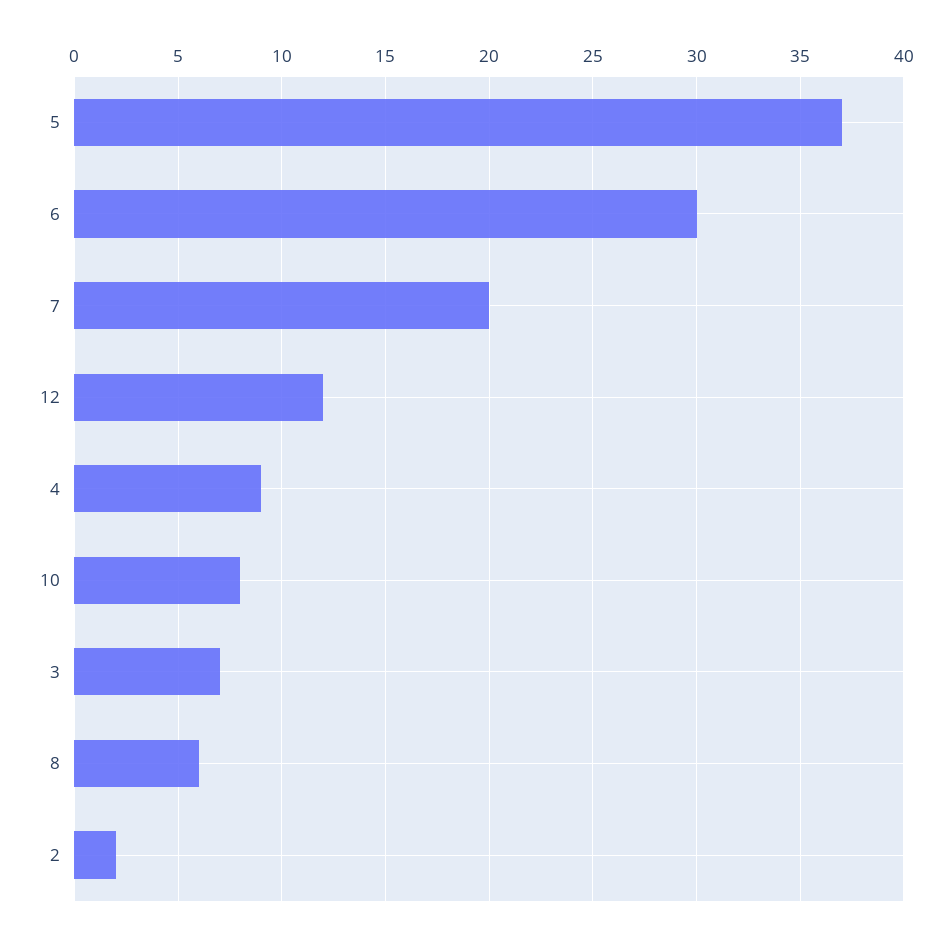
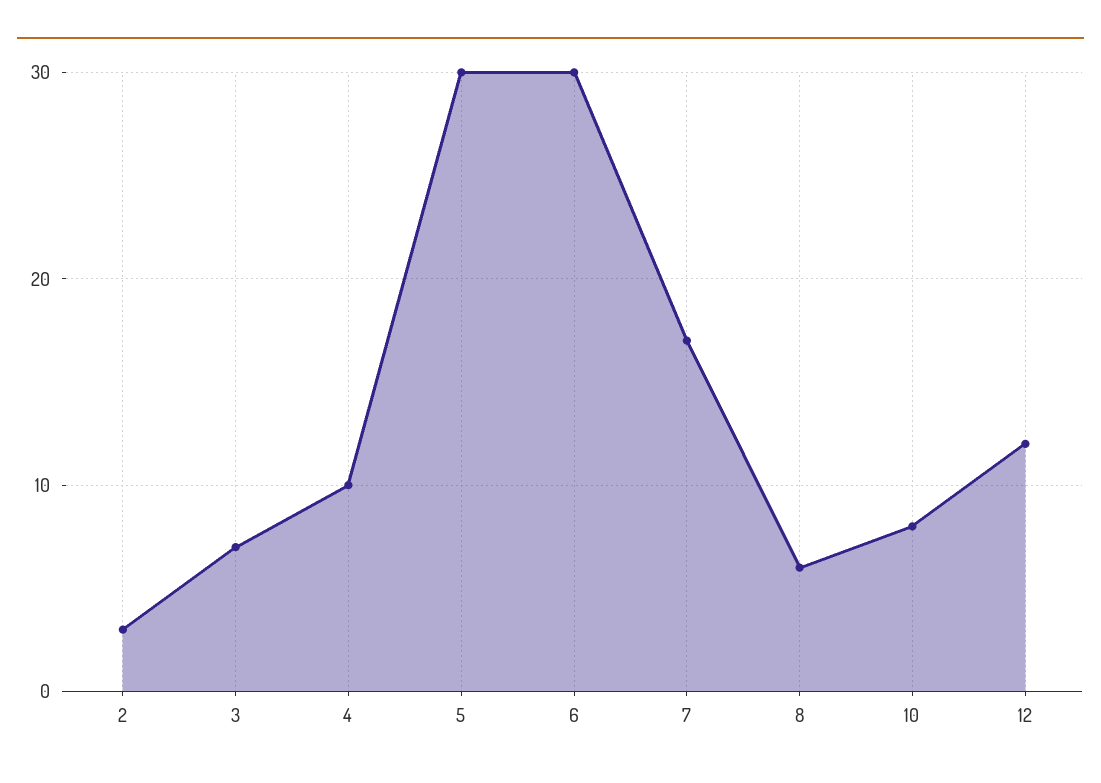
5: 37 -> 30
7: 20 -> 17
4: 9 -> 10
2: 2 -> 3

